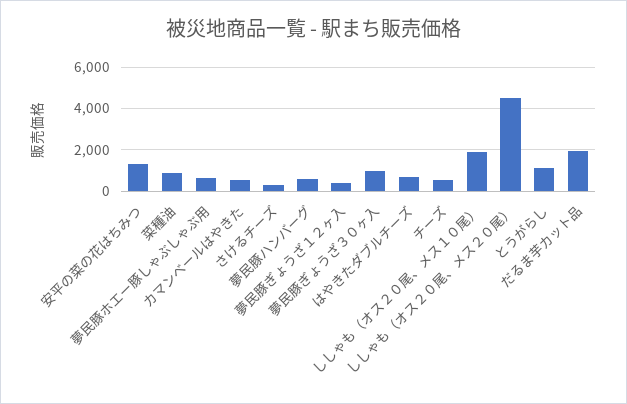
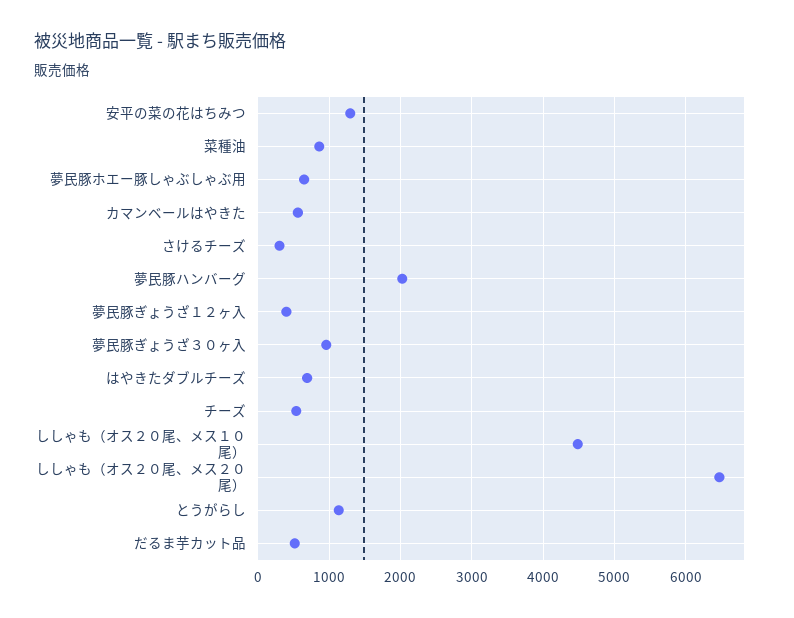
夢民豚ハンバーグ: 500 -> 2000
ししゃも（オス２０尾、メス１０尾）: 2000 -> 4500
ししゃも（オス２０尾、メス２０尾）: 4500 -> 6500
だるま芋カット品: 2000 -> 500

